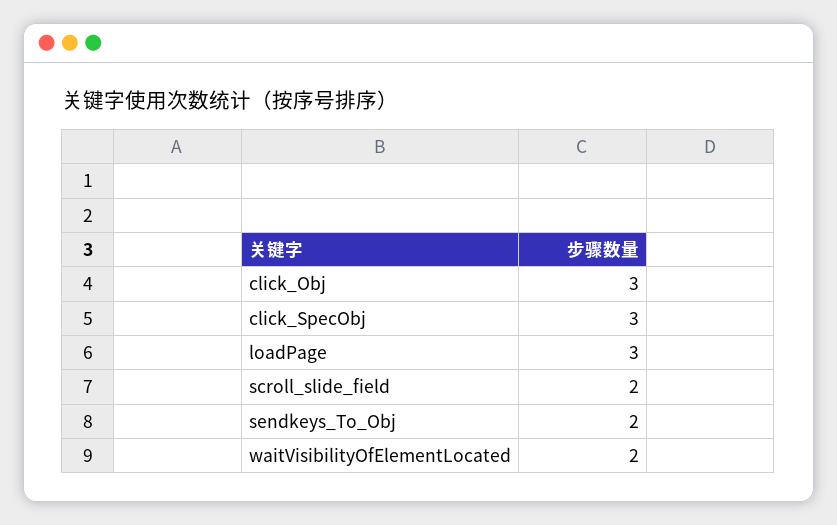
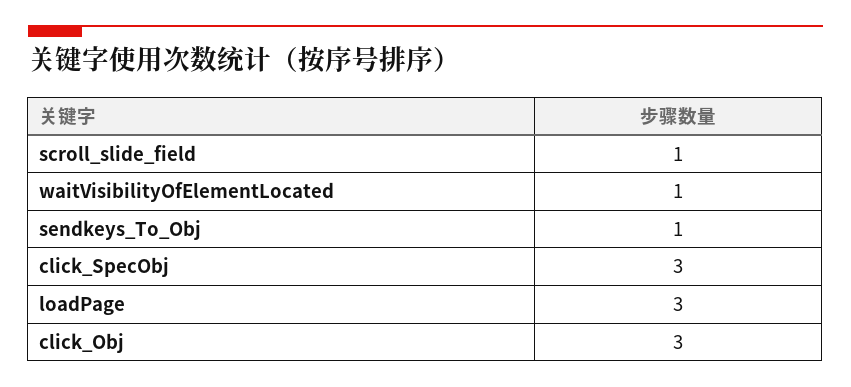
scroll_slide_field: 2 -> 1
sendkeys_To_Obj: 2 -> 1
waitVisibilityOfElementLocated: 2 -> 1

